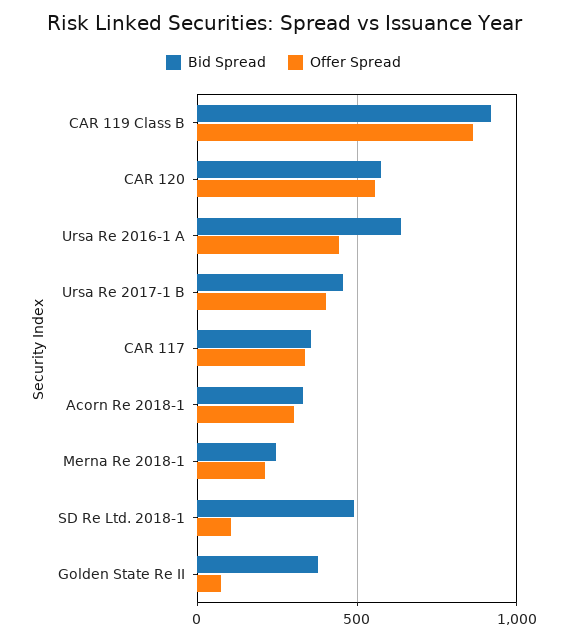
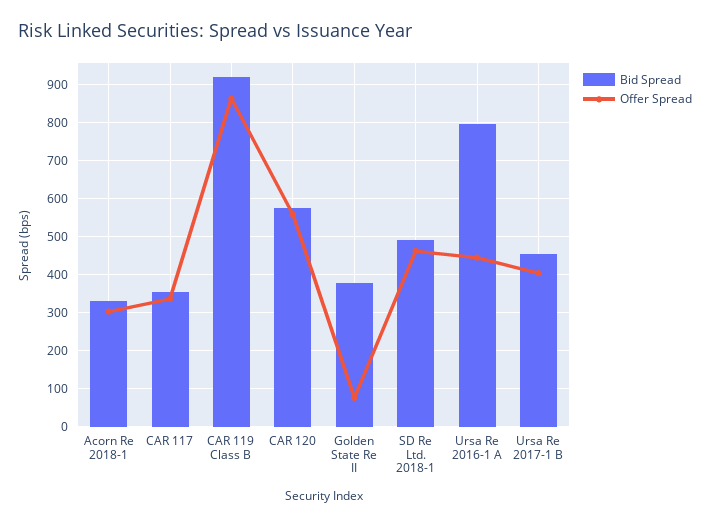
Bid Spread, Ursa Re 2016-1 A: 650 -> 800
Bid Spread, Merna Re 2018-1: 250 -> none
Offer Spread, Merna Re 2018-1: 200 -> none
Offer Spread, SD Re Ltd. 2018-1: 100 -> 460

